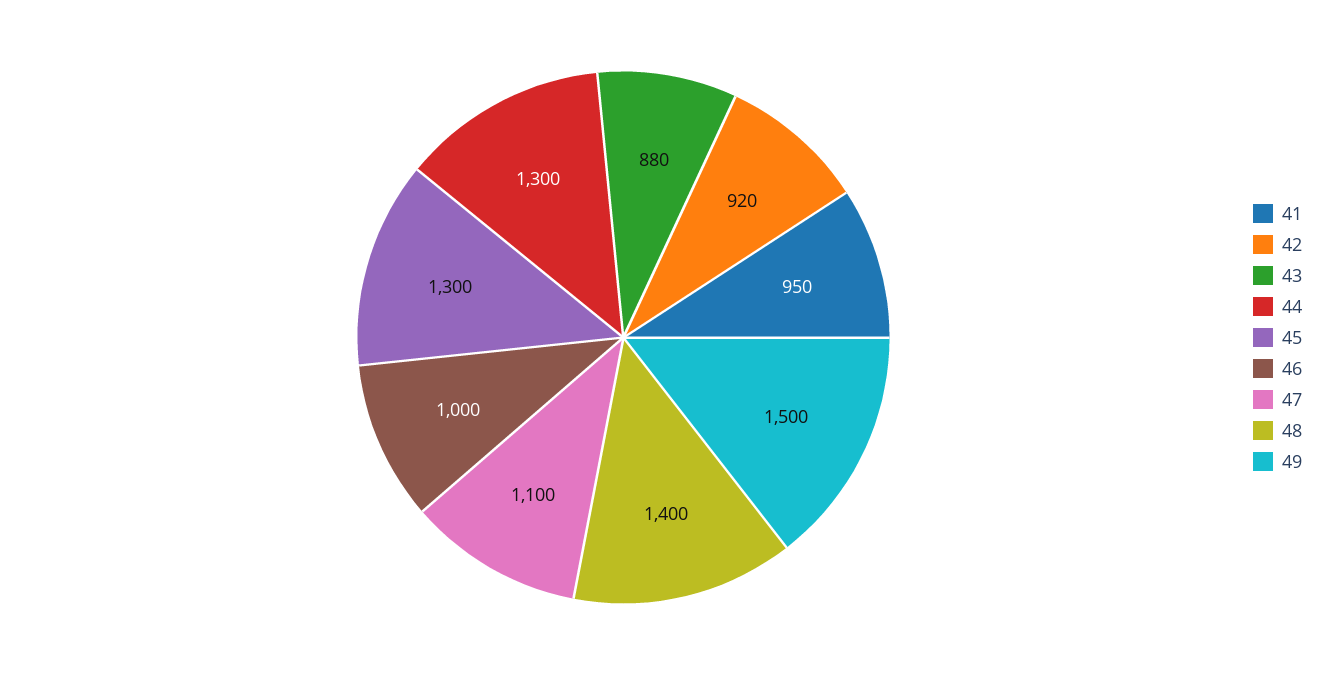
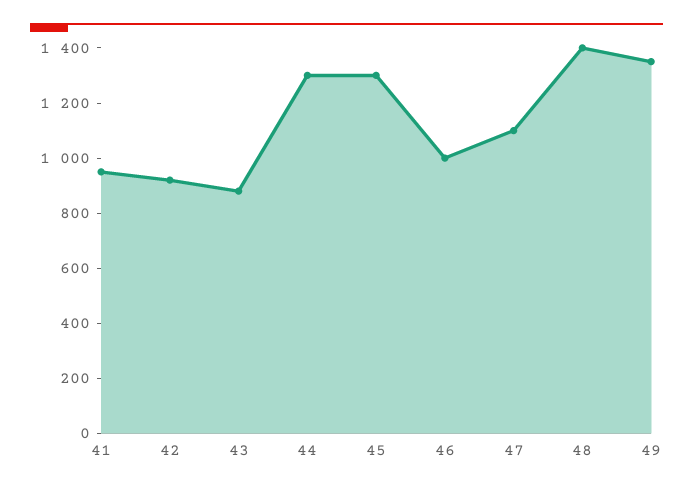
49: 1500 -> 1350

